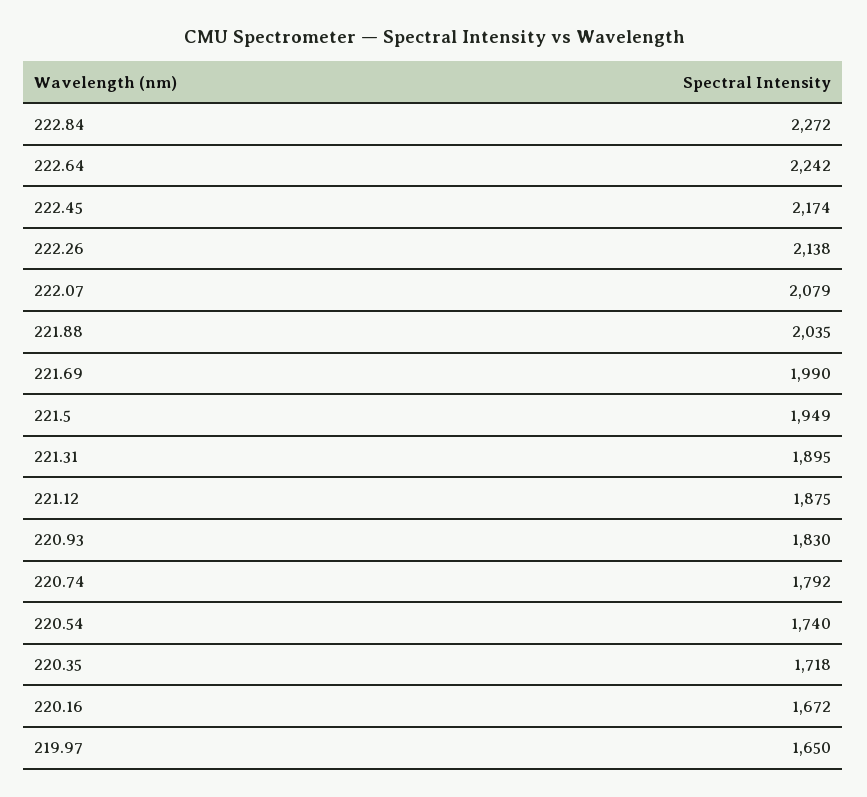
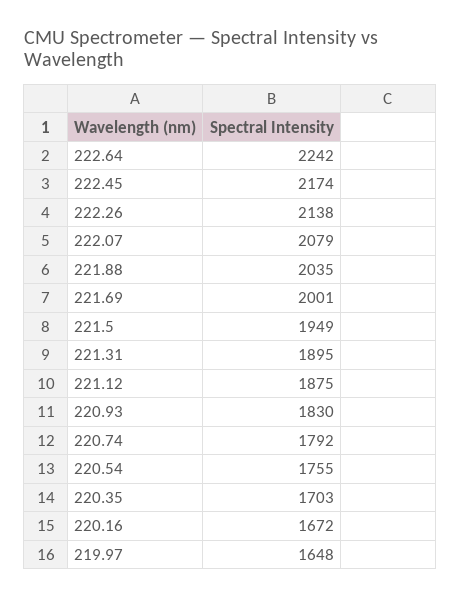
222.84: 2272 -> none
221.69: 1990 -> 2001
220.54: 1740 -> 1755
220.35: 1718 -> 1703
219.97: 1650 -> 1648

